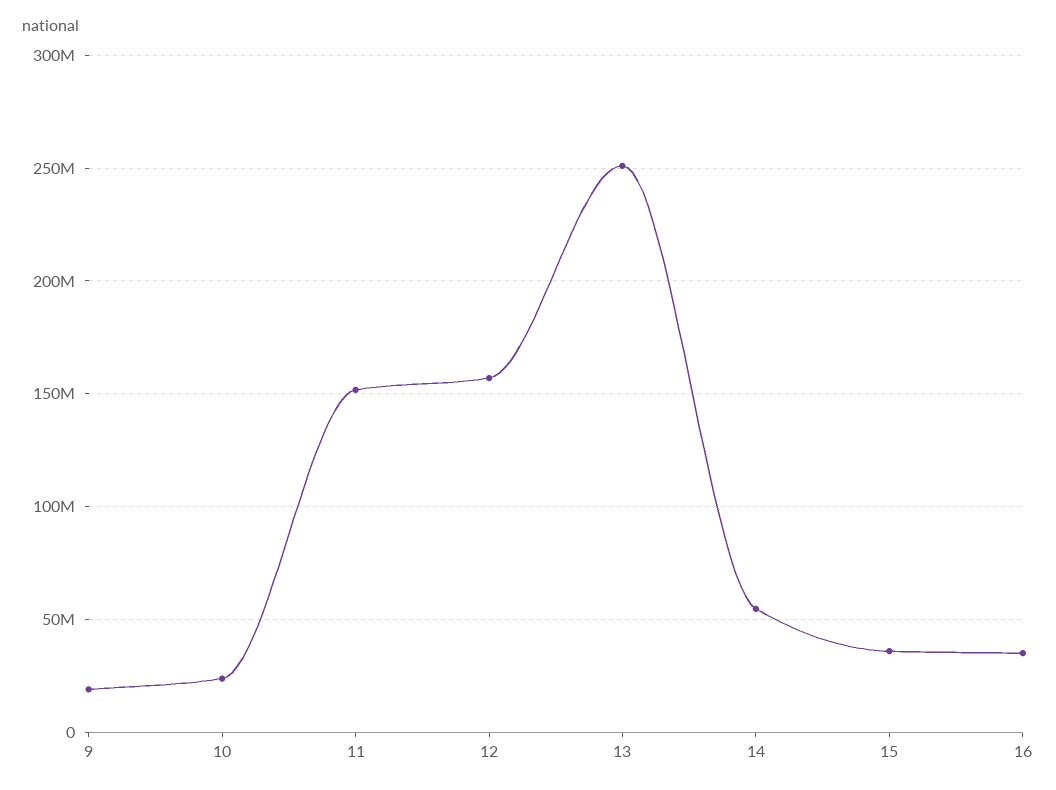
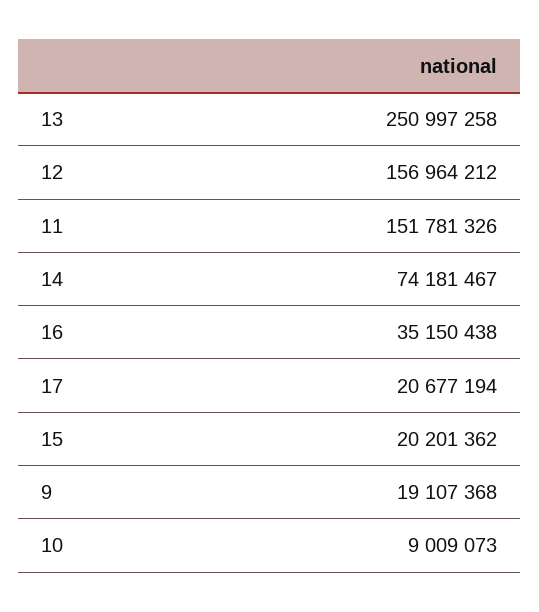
10: 25000000 -> 9009073
14: 55000000 -> 74181467
15: 35000000 -> 20201362
17: none -> 20677194

